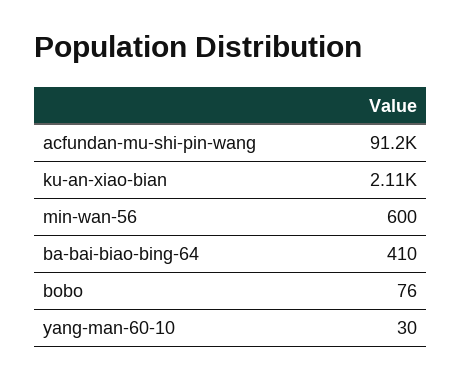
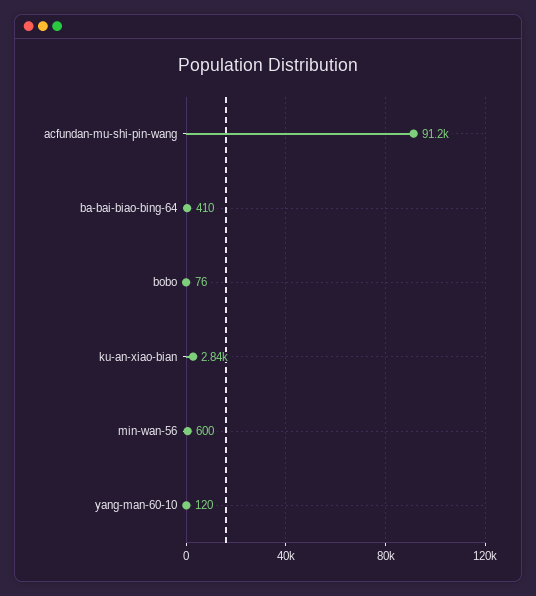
ku-an-xiao-bian: 2110 -> 2840
yang-man-60-10: 30 -> 120

